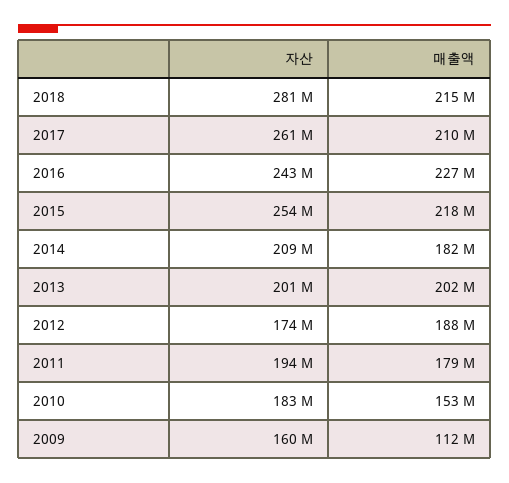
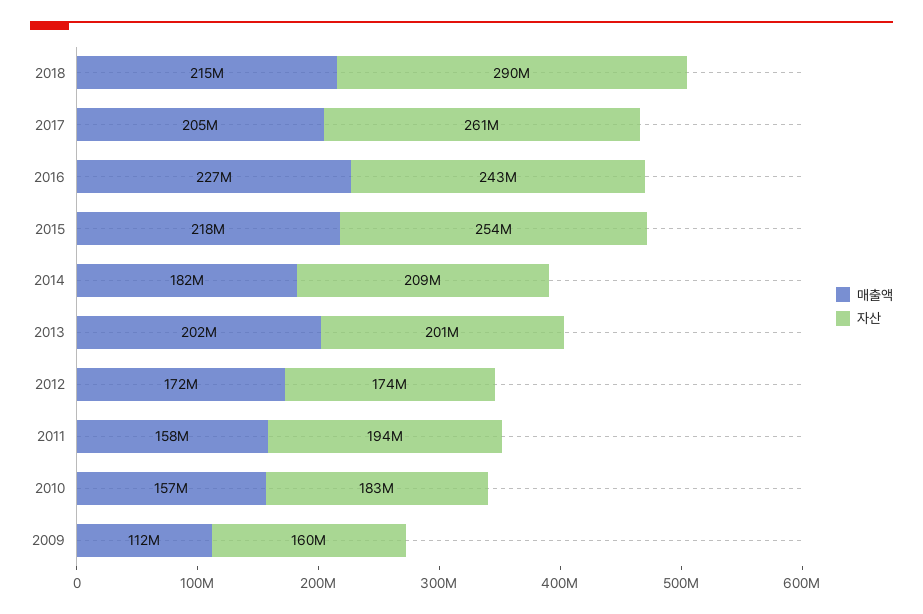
자산, 2018: 281000000 -> 290000000
매출액, 2017: 210000000 -> 205000000
매출액, 2012: 188000000 -> 172000000
매출액, 2011: 179000000 -> 158000000
매출액, 2010: 153000000 -> 157000000

